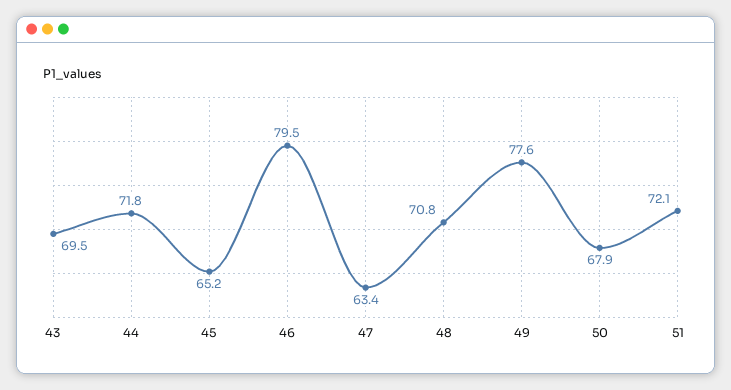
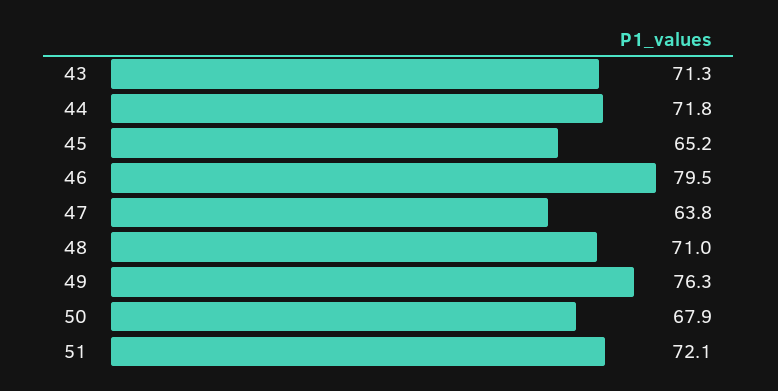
43: 69.5 -> 71.3
47: 63.4 -> 63.8
48: 70.8 -> 71
49: 77.6 -> 76.3

